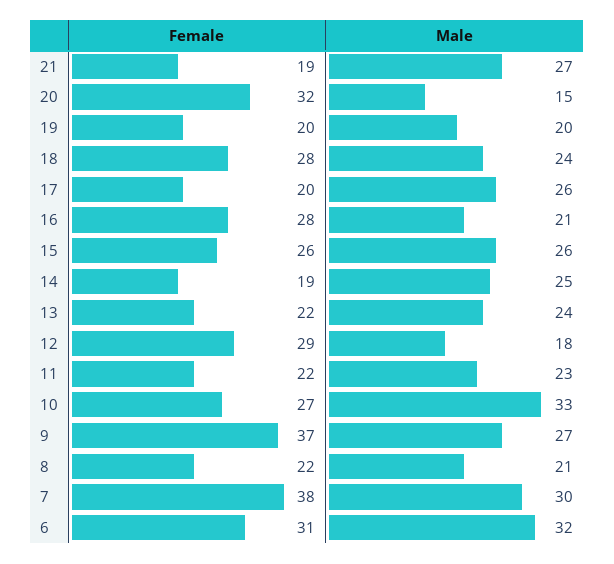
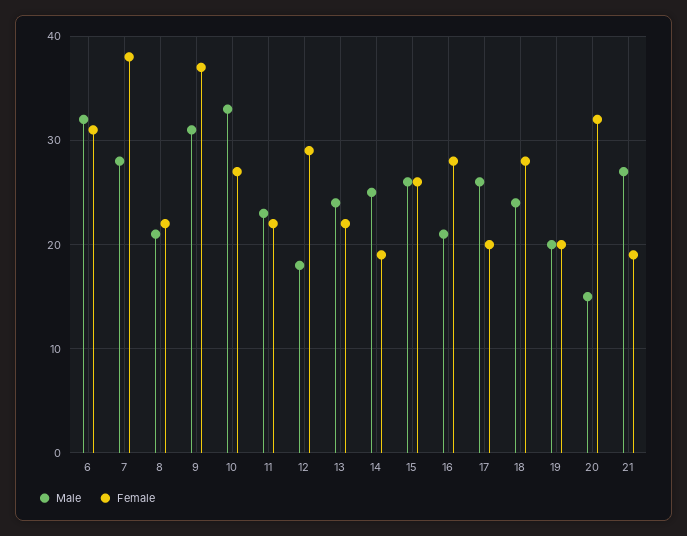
Male, 9: 27 -> 31
Male, 7: 30 -> 28

